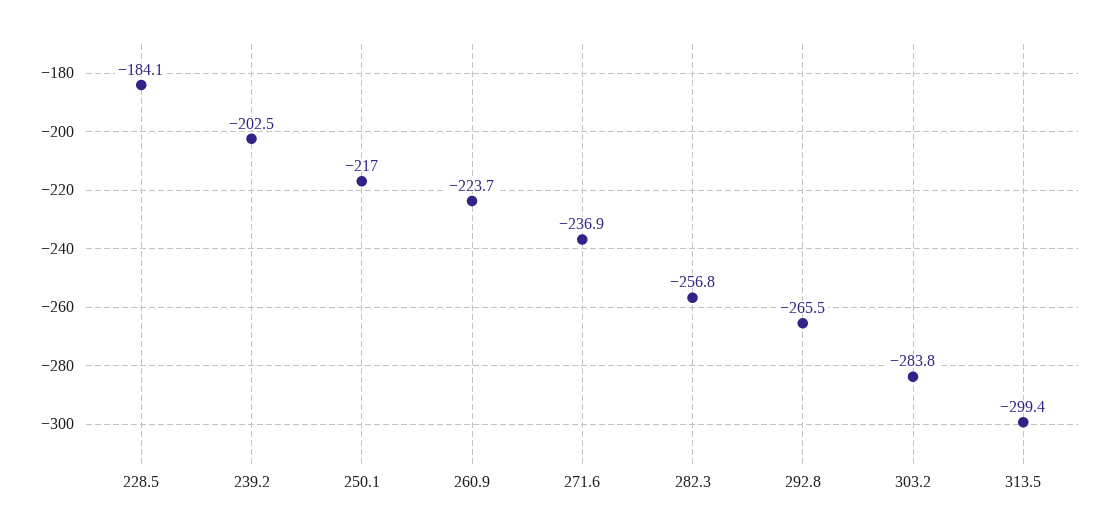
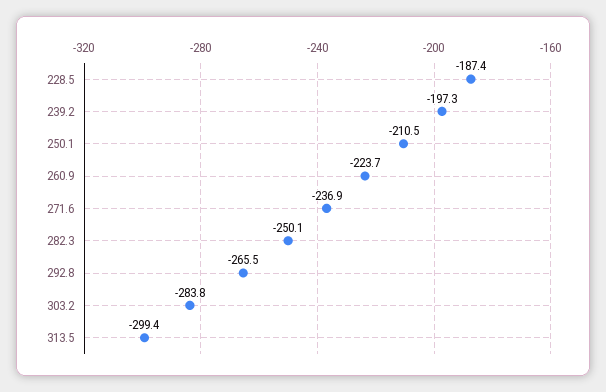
228.5: -184.1 -> -187.4
239.2: -202.5 -> -197.3
250.1: -217 -> -210.5
282.3: -256.8 -> -250.1

